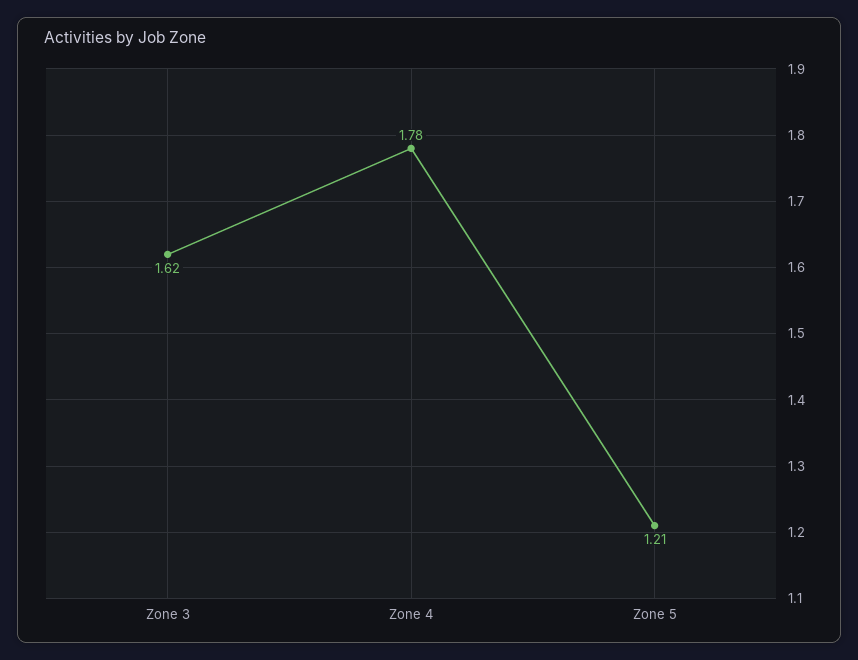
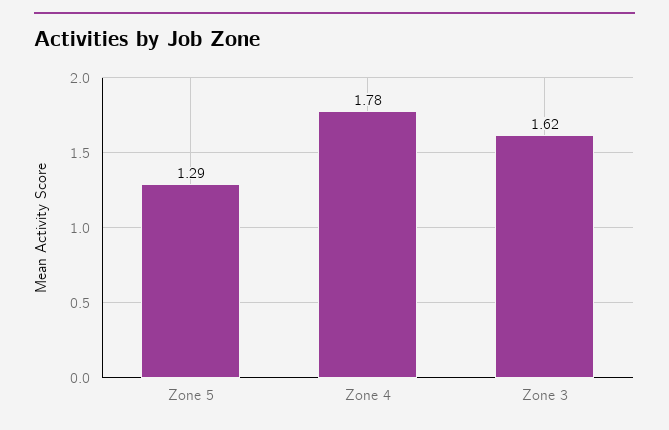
Zone 5: 1.21 -> 1.29

